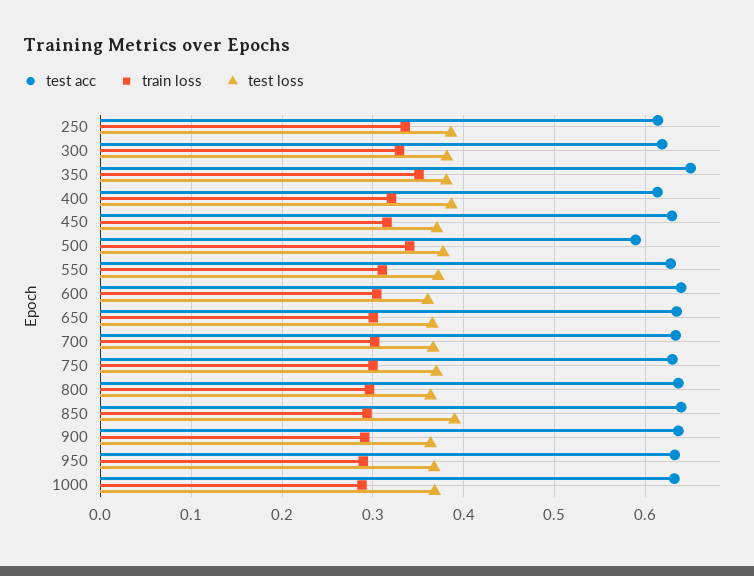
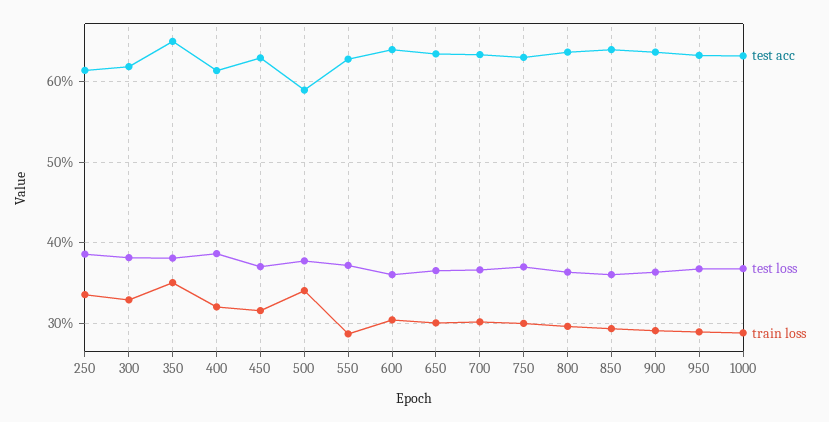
train loss, 550: 0.31 -> 0.29
test loss, 850: 0.39 -> 0.36

